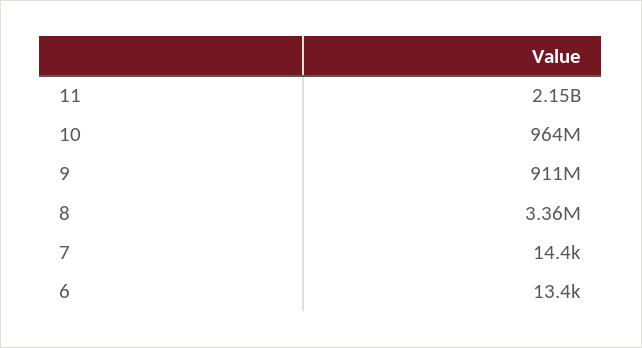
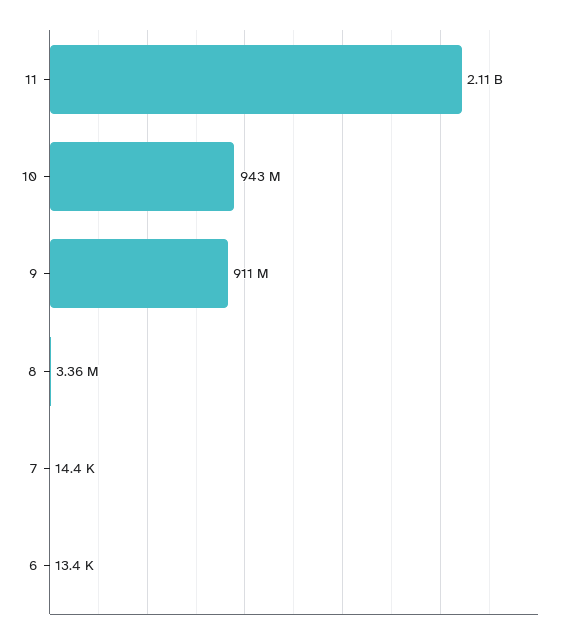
11: 2150000000 -> 2110000000
10: 964000000 -> 943000000

